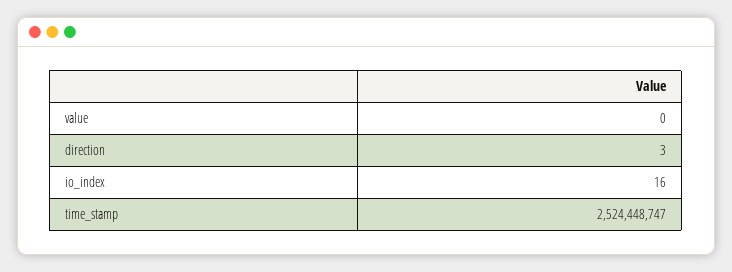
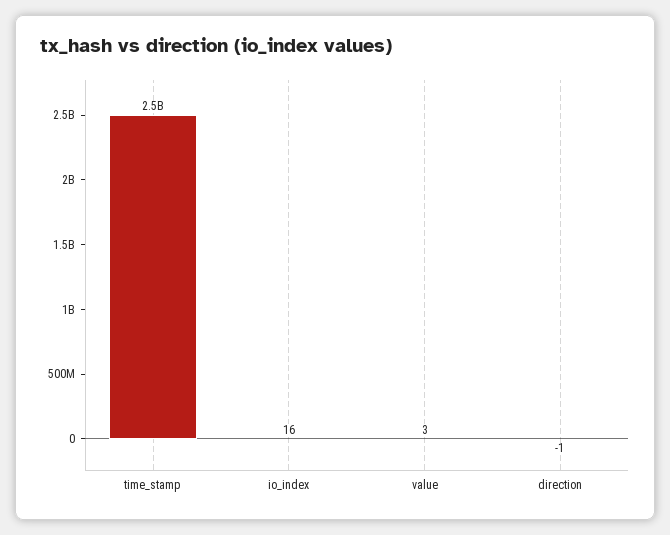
value: 0 -> 3
direction: 3 -> -1

